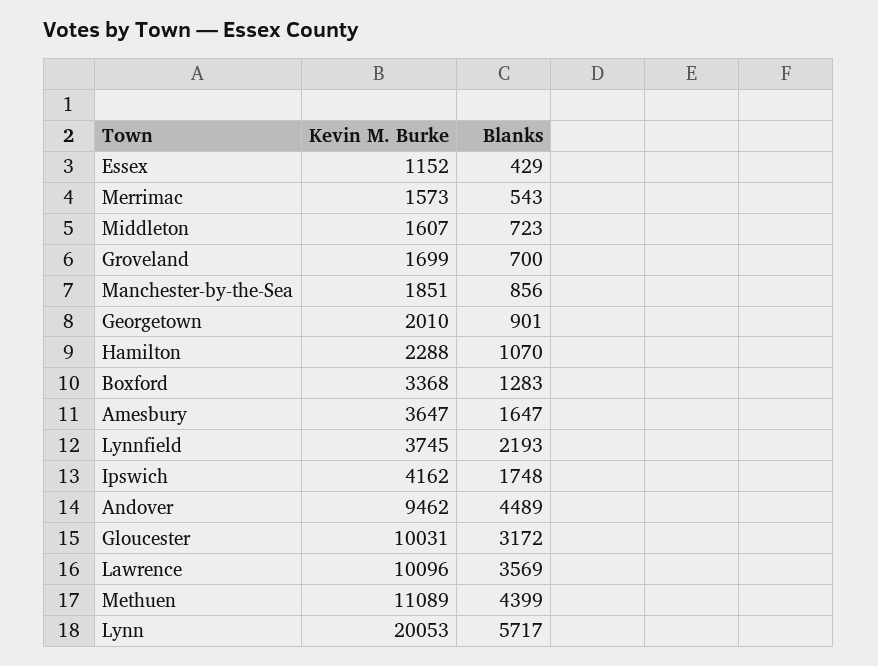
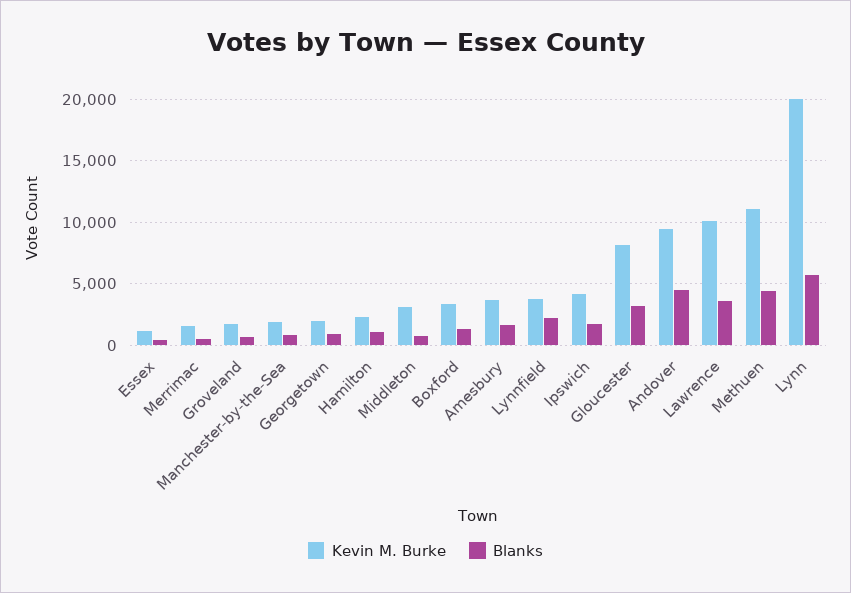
Kevin M. Burke, Middleton: 1607 -> 3000
Kevin M. Burke, Gloucester: 10031 -> 8000

